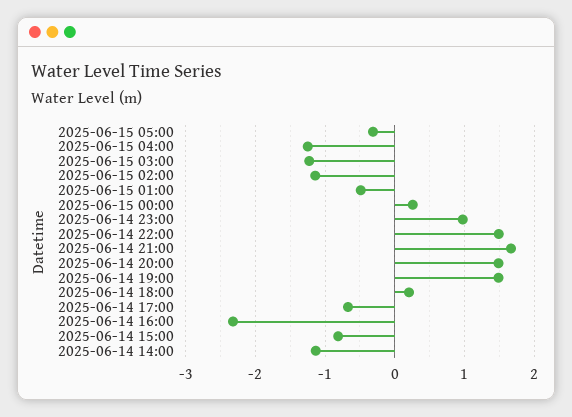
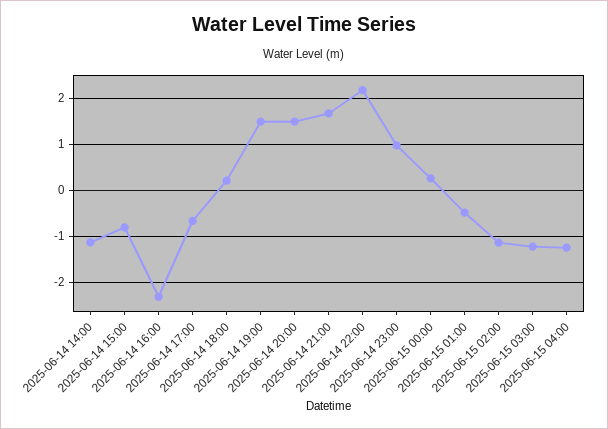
2025-06-15 05:00: -0.3 -> none
2025-06-14 22:00: 1.5 -> 2.2

